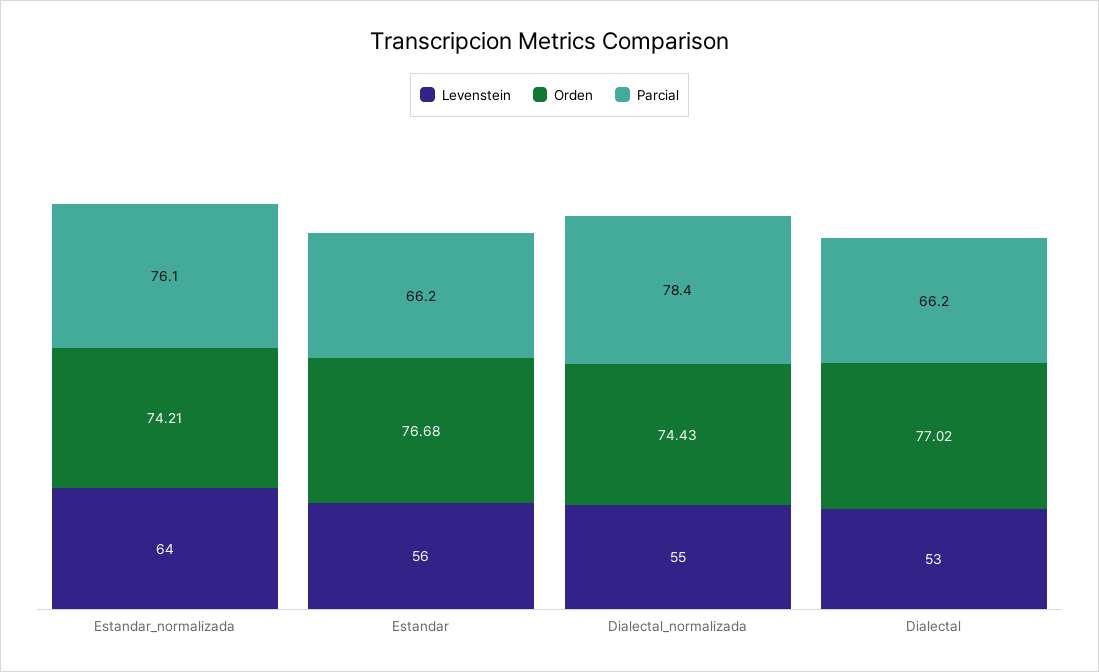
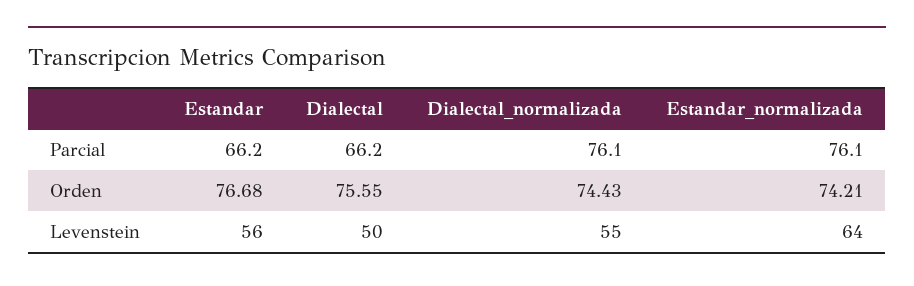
Parcial, Dialectal_normalizada: 78.4 -> 76.1
Levenstein, Dialectal: 53 -> 50
Orden, Dialectal: 77.02 -> 75.55

